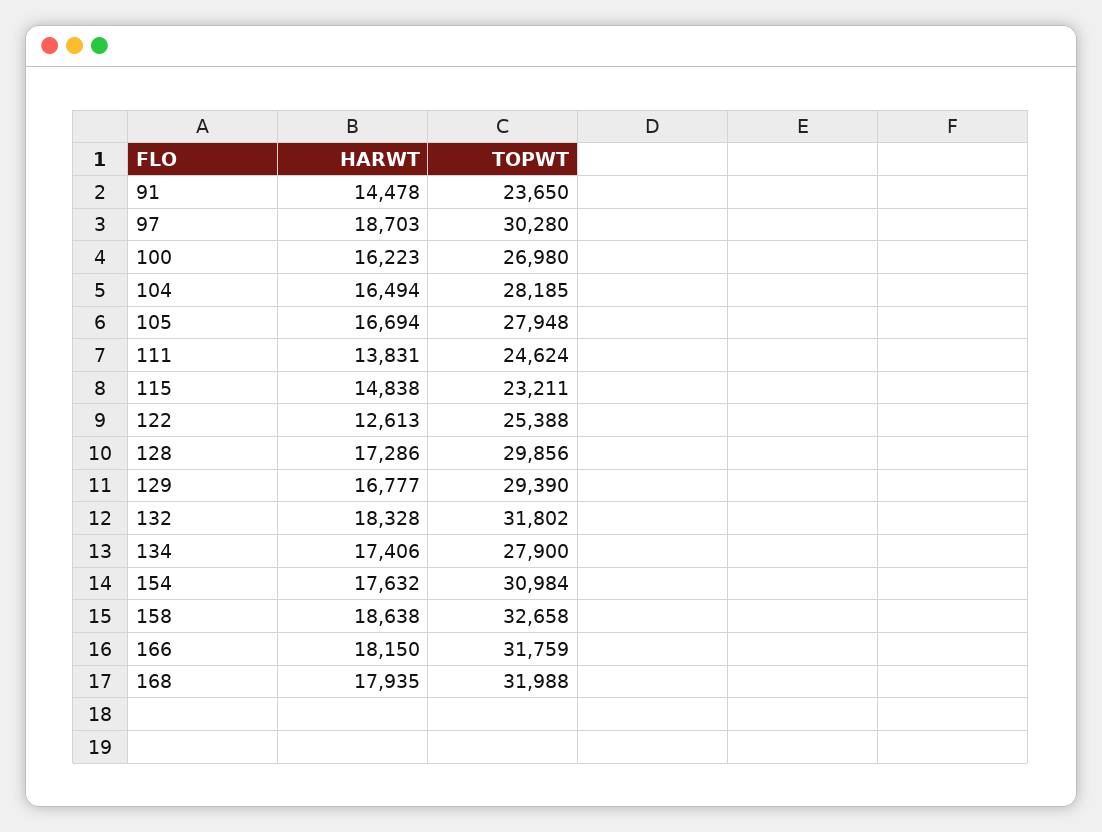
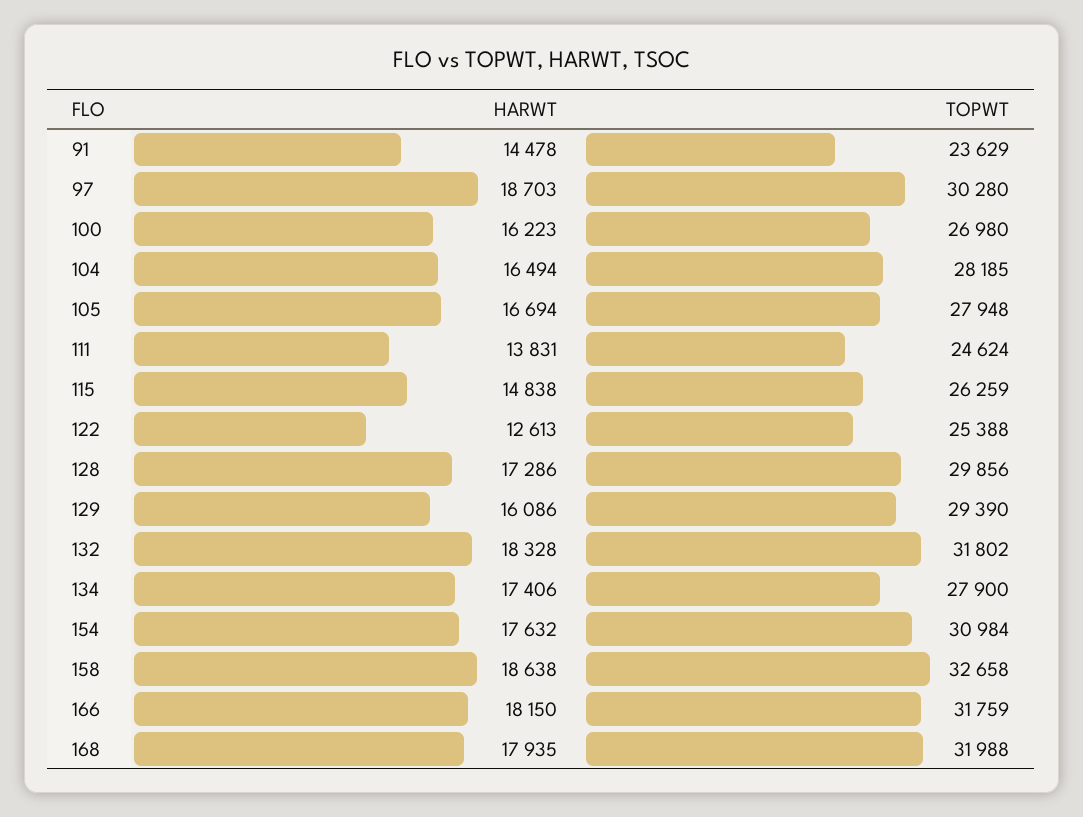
TOPWT, 91: 23650 -> 23629
TOPWT, 115: 23211 -> 26259
HARWT, 129: 16777 -> 16086

